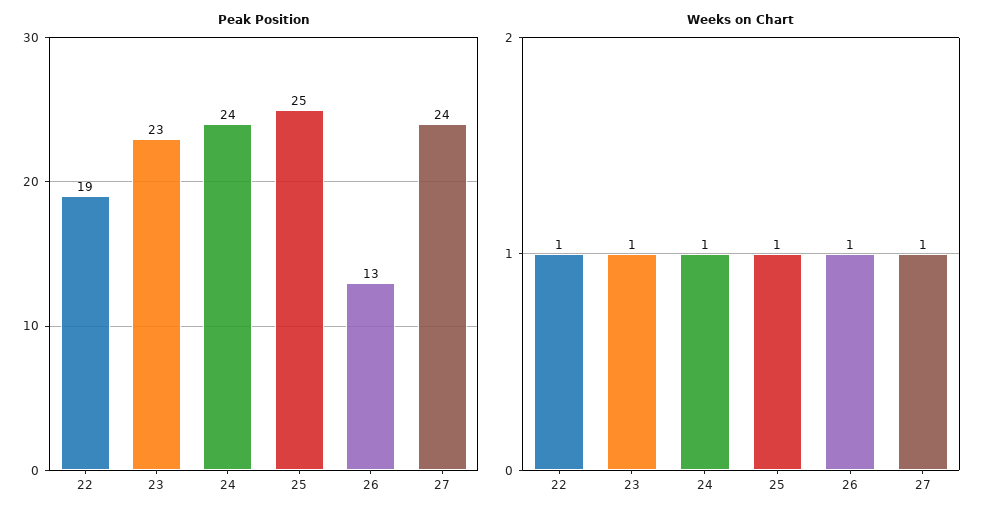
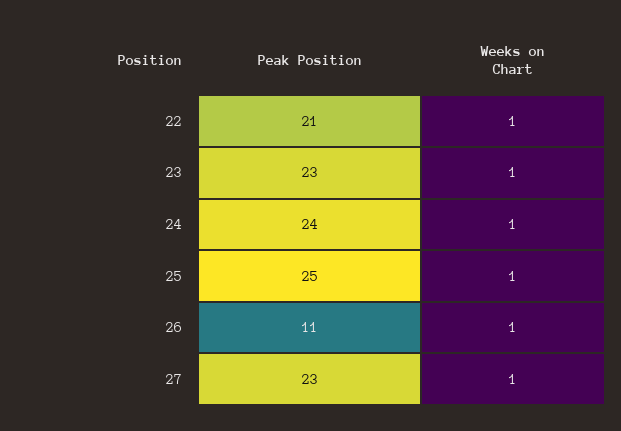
Peak Position, 22: 19 -> 21
Peak Position, 26: 13 -> 11
Peak Position, 27: 24 -> 23

